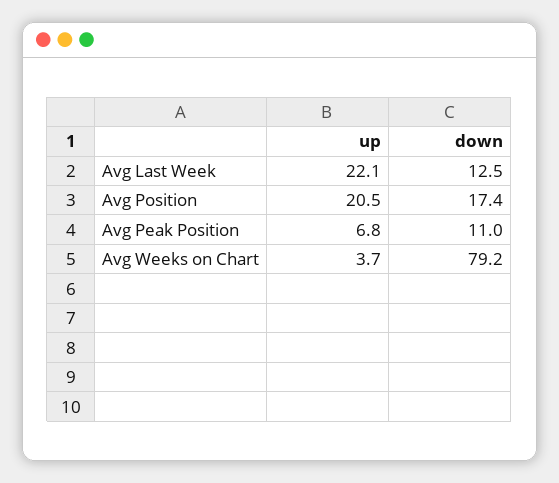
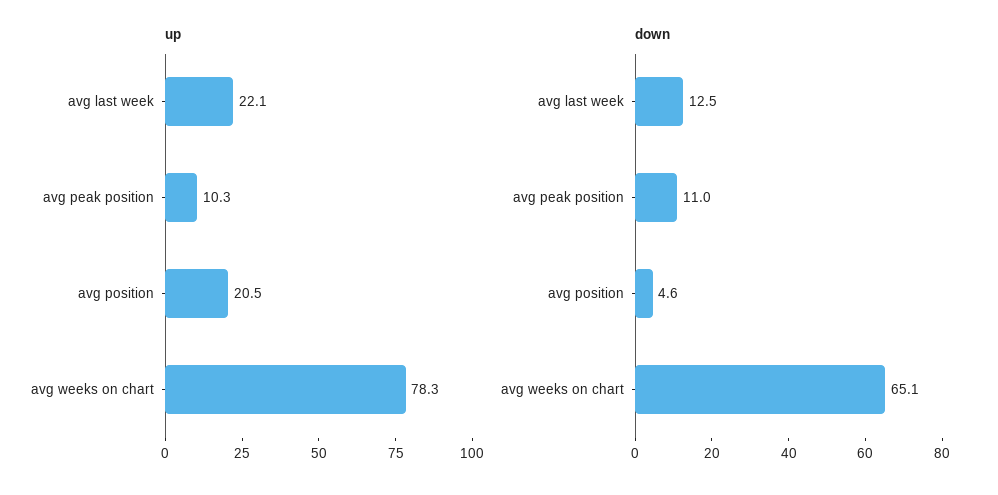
down, Avg Position: 17.4 -> 4.6
up, Avg Peak Position: 6.8 -> 10.3
up, Avg Weeks on Chart: 3.7 -> 78.3
down, Avg Weeks on Chart: 79.2 -> 65.1

